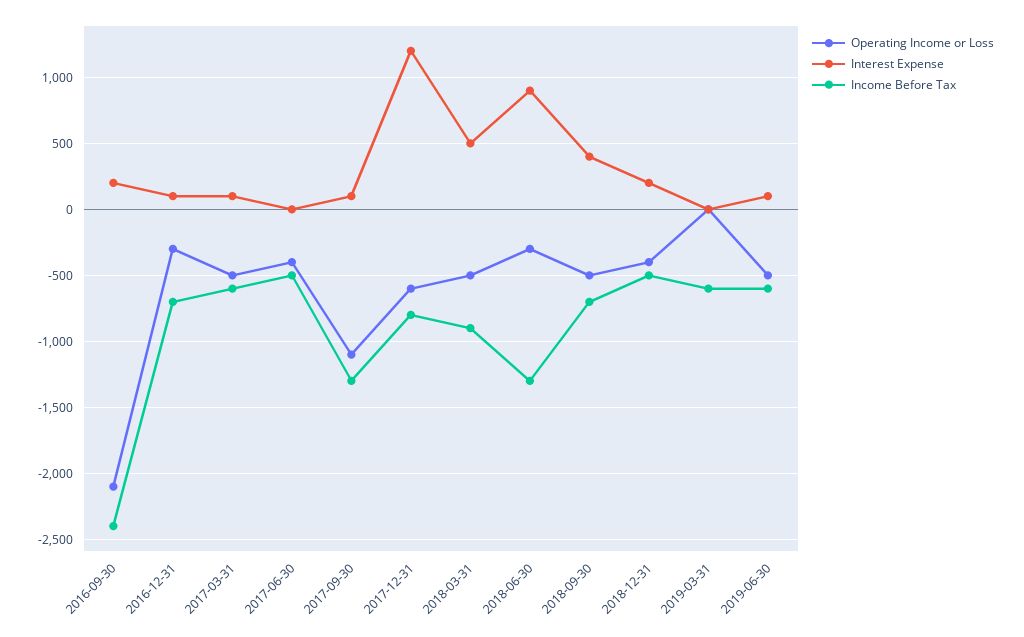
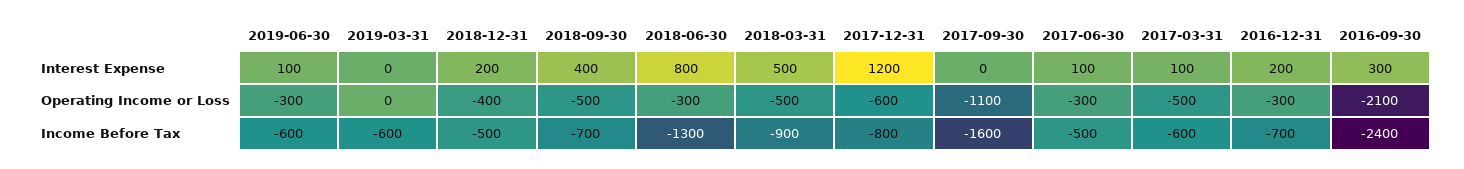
Interest Expense, 2016-09-30: 200 -> 300
Interest Expense, 2016-12-31: 100 -> 200
Operating Income or Loss, 2017-06-30: -400 -> -300
Interest Expense, 2017-06-30: 0 -> 100
Interest Expense, 2017-09-30: 100 -> 0
Income Before Tax, 2017-09-30: -1300 -> -1600
Interest Expense, 2018-06-30: 900 -> 800
Operating Income or Loss, 2019-06-30: -500 -> -300

